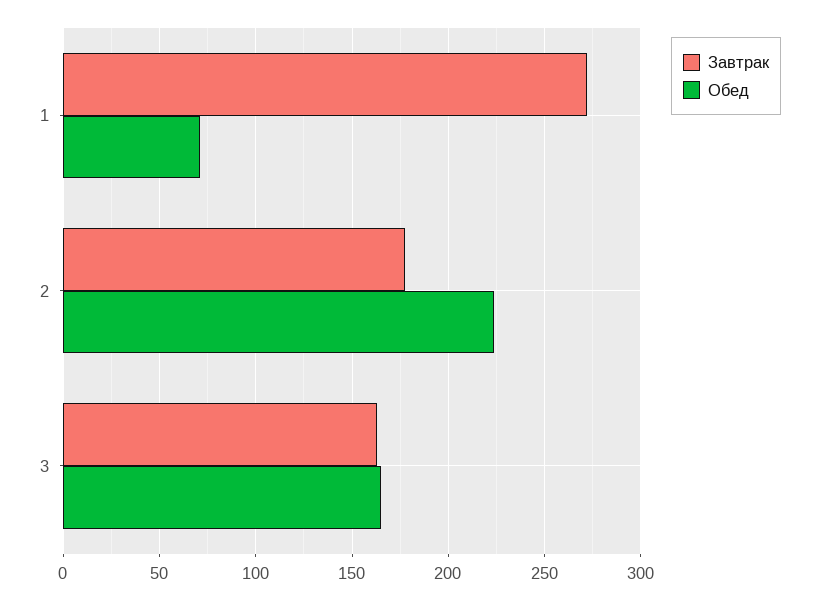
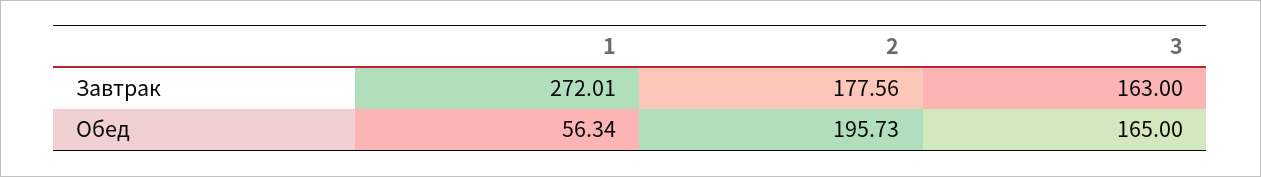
Обед, 1: 70 -> 56.34
Обед, 2: 225 -> 195.73

